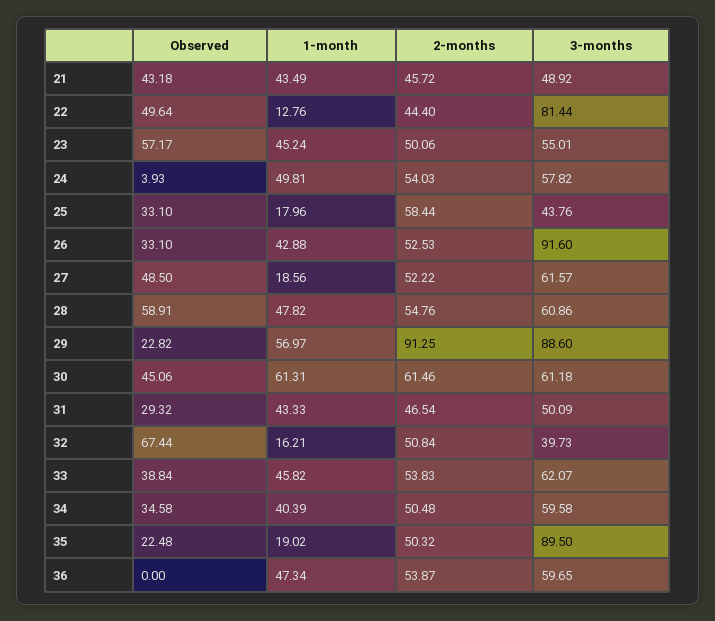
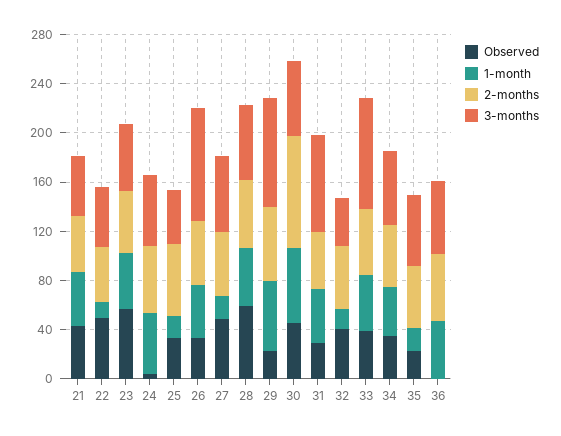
3-months, 22: 81.44 -> 50
2-months, 29: 91.25 -> 60
2-months, 30: 61.46 -> 90
3-months, 31: 50.09 -> 80
Observed, 32: 67.44 -> 40
3-months, 33: 62.07 -> 90
3-months, 35: 89.5 -> 60

